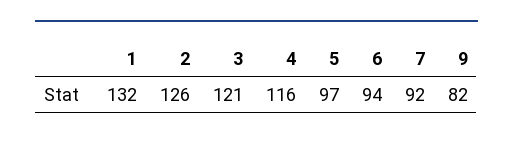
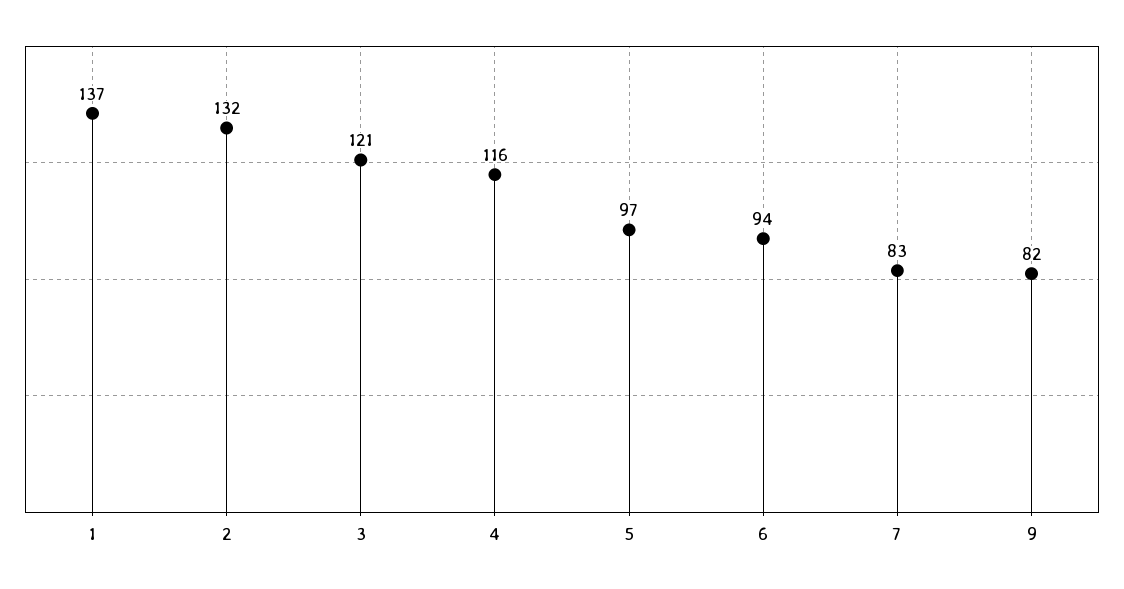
1: 132 -> 137
2: 126 -> 132
7: 92 -> 83

